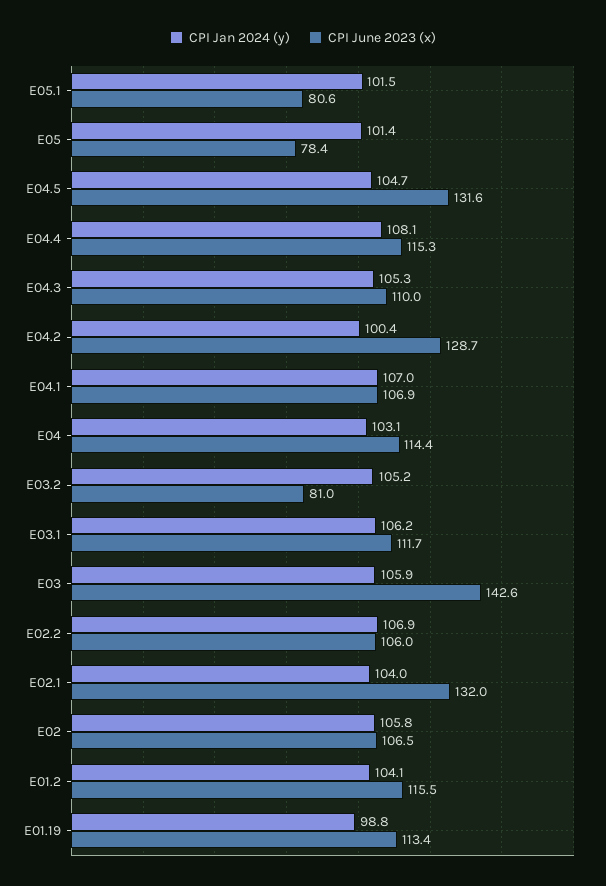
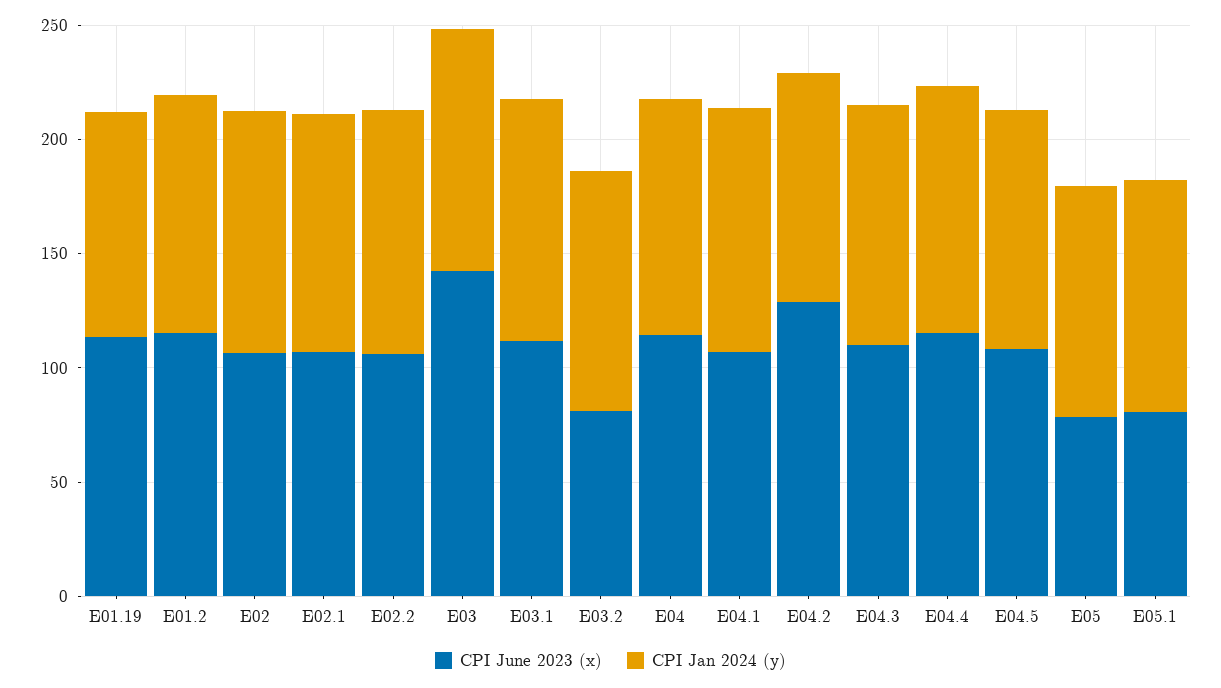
CPI June 2023 (x), E04.5: 131.6 -> 110
CPI June 2023 (x), E02.1: 132 -> 110

